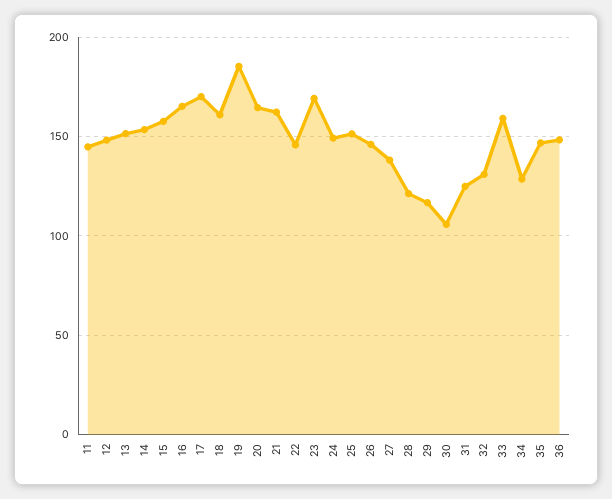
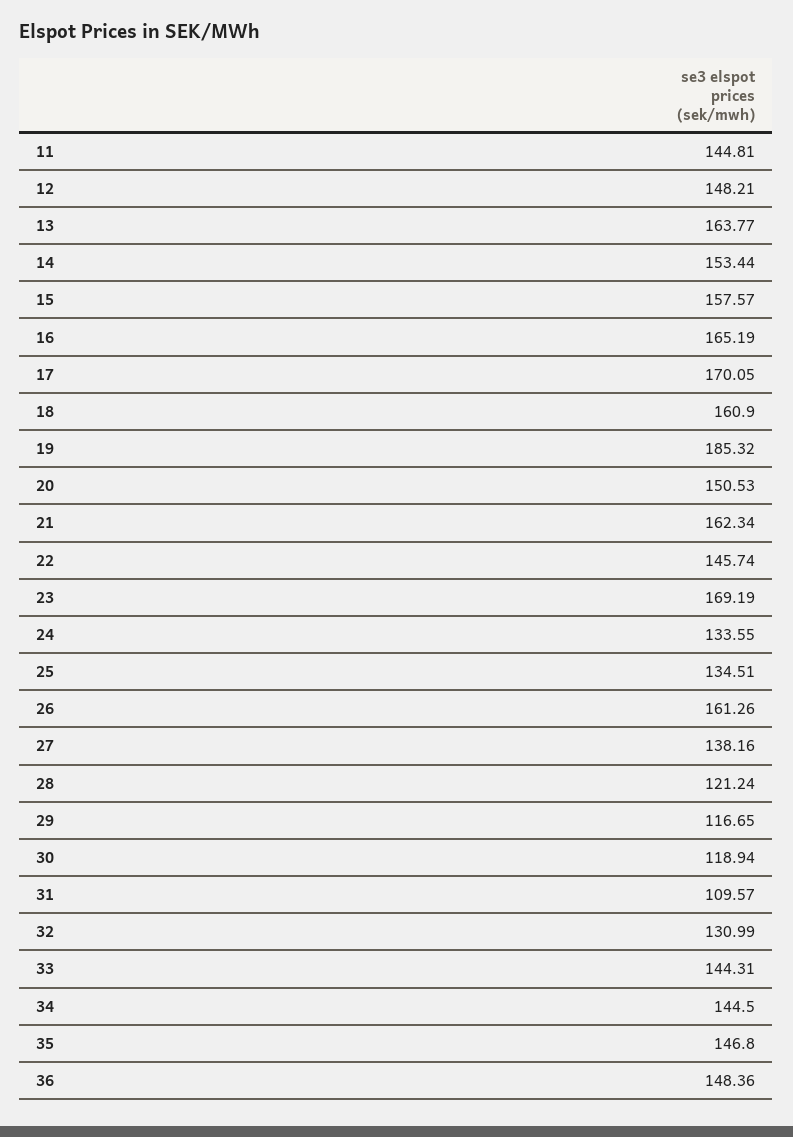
13: 150 -> 163.77
20: 165 -> 150.53
24: 150 -> 133.55
25: 150 -> 134.51
26: 145 -> 161.26
30: 105 -> 118.94
31: 125 -> 109.57
33: 160 -> 144.31
34: 130 -> 144.5

